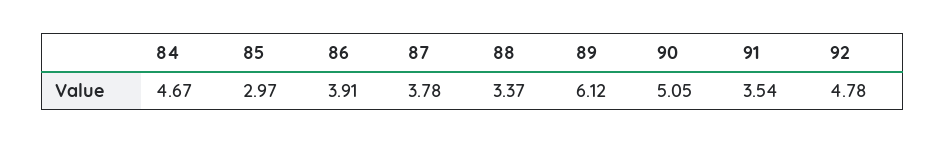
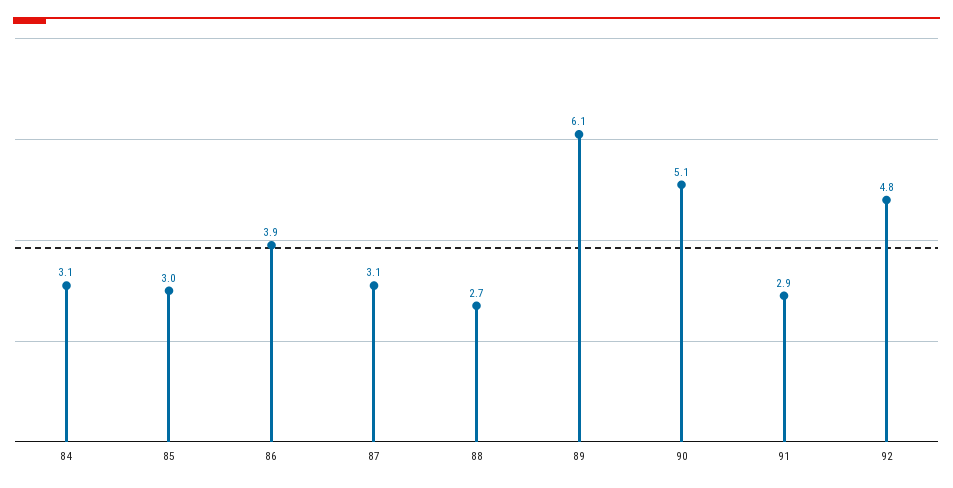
84: 4.67 -> 3.1
87: 3.78 -> 3.1
88: 3.37 -> 2.7
91: 3.54 -> 2.9

